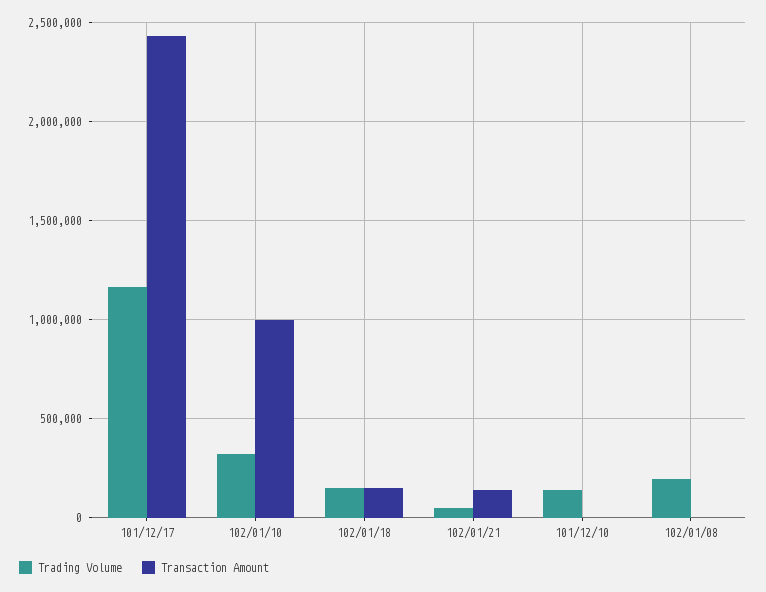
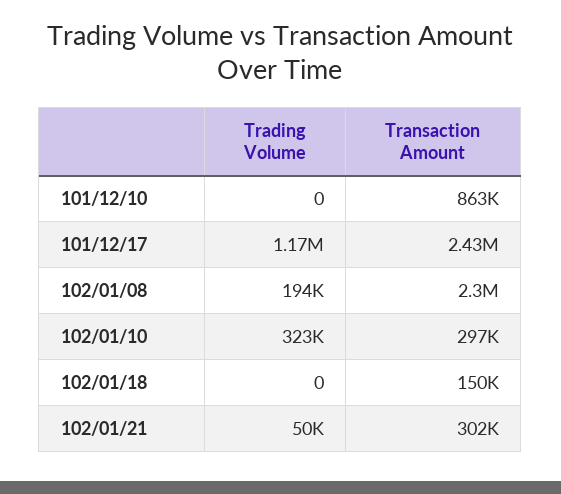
Transaction Amount, 102/01/10: 1000000 -> 297000
Trading Volume, 102/01/18: 150000 -> 0
Transaction Amount, 102/01/21: 150000 -> 302000
Trading Volume, 101/12/10: 150000 -> 0
Transaction Amount, 101/12/10: 0 -> 863000
Transaction Amount, 102/01/08: 0 -> 2300000

